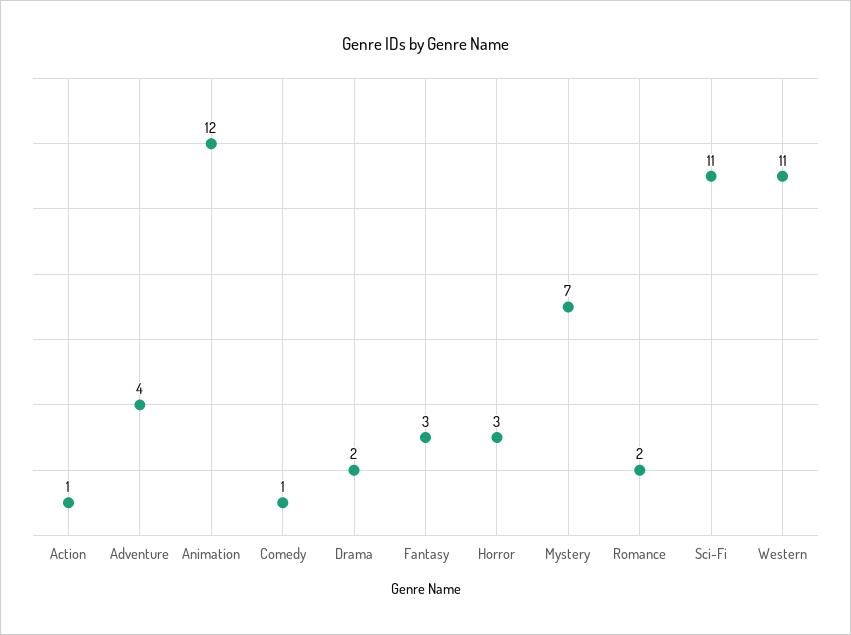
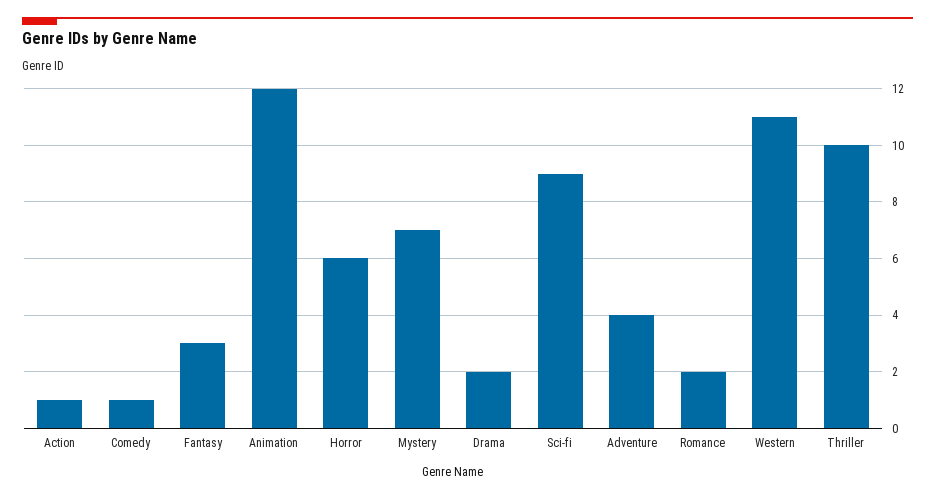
Horror: 3 -> 6
Sci-Fi: 11 -> 9
Thriller: none -> 10

